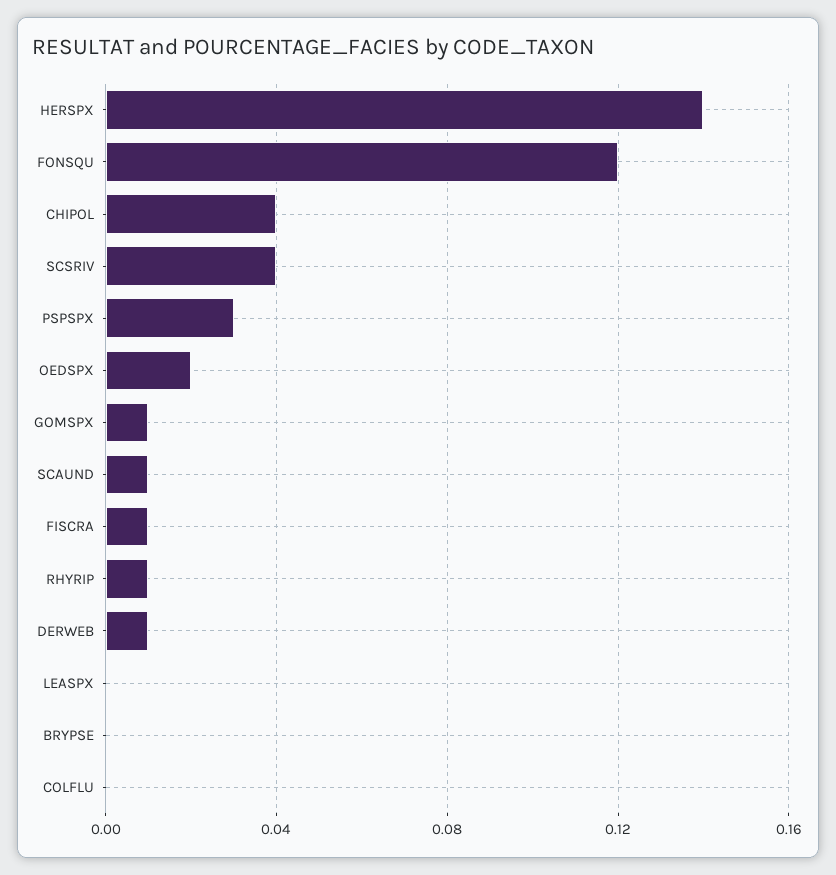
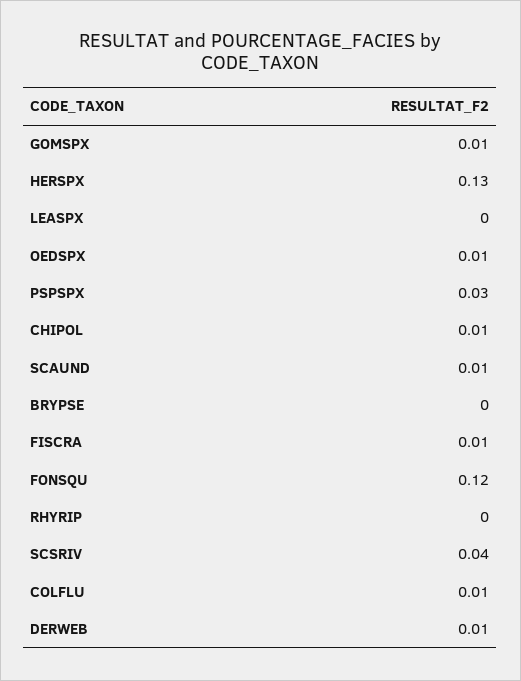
HERSPX: 0.14 -> 0.13
CHIPOL: 0.04 -> 0.01
OEDSPX: 0.02 -> 0.01
RHYRIP: 0.01 -> 0
COLFLU: 0 -> 0.01

